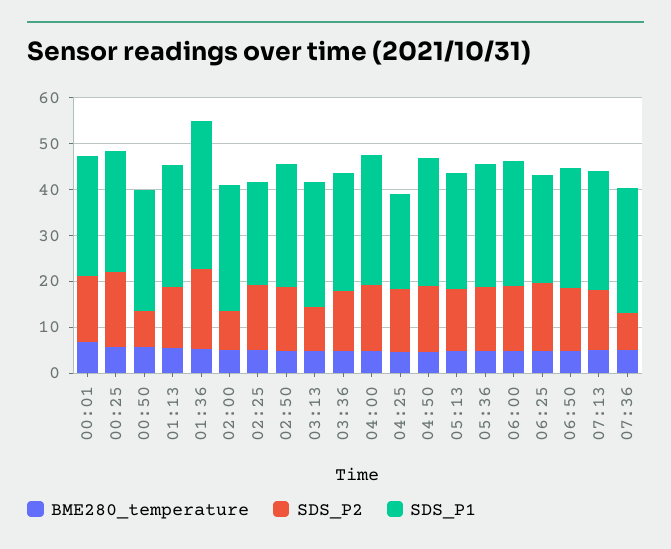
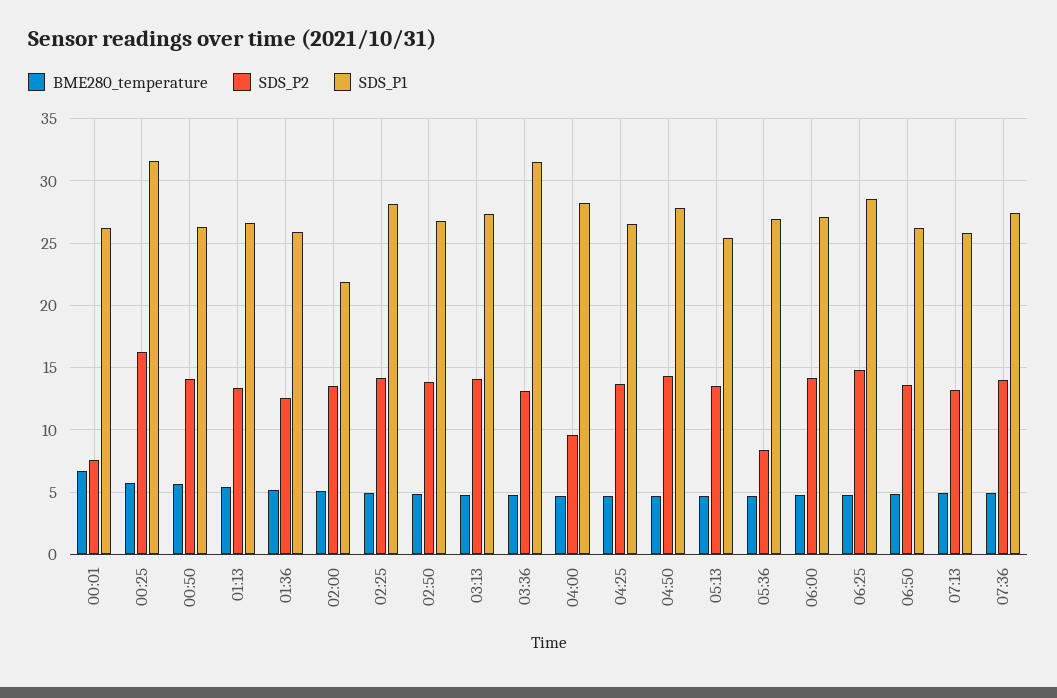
SDS_P2, 00:01: 14 -> 7.5
SDS_P1, 00:25: 26 -> 31.5
SDS_P2, 00:50: 8 -> 14
SDS_P2, 01:36: 18 -> 12.5
SDS_P1, 01:36: 32 -> 26
SDS_P2, 02:00: 8 -> 13.5
SDS_P1, 02:00: 28 -> 22
SDS_P1, 02:25: 22 -> 28
SDS_P2, 03:13: 10 -> 14
SDS_P1, 03:36: 26 -> 31.5
SDS_P2, 04:00: 14 -> 9.5
SDS_P1, 04:25: 20 -> 26.5
SDS_P2, 05:36: 14 -> 8.5
SDS_P1, 06:25: 24 -> 28.5
SDS_P2, 07:36: 8 -> 14

